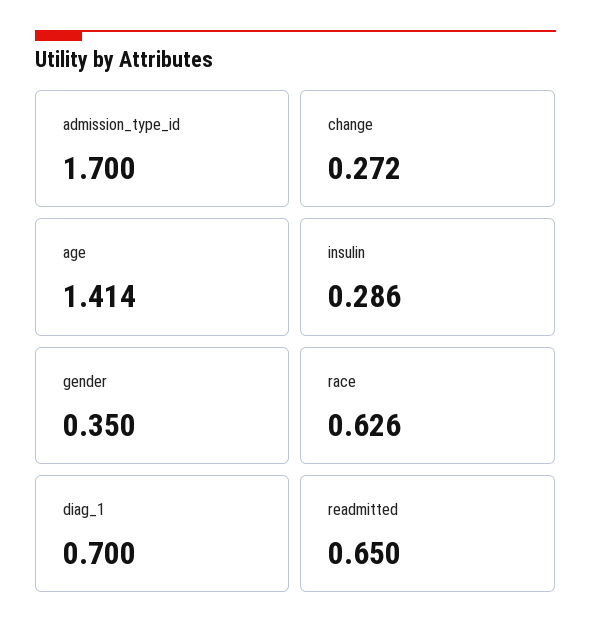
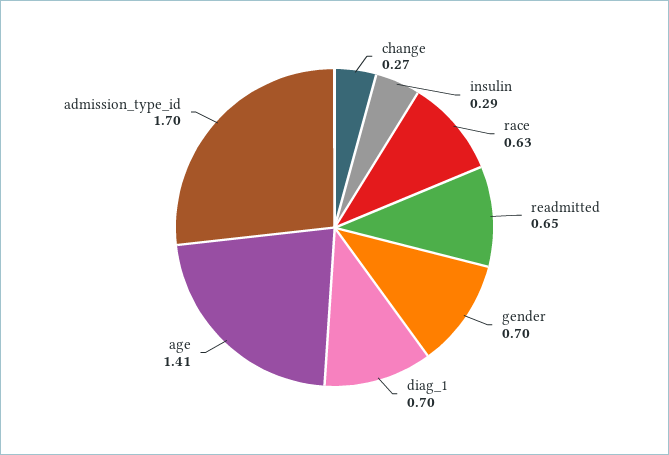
gender: 0.35 -> 0.7

